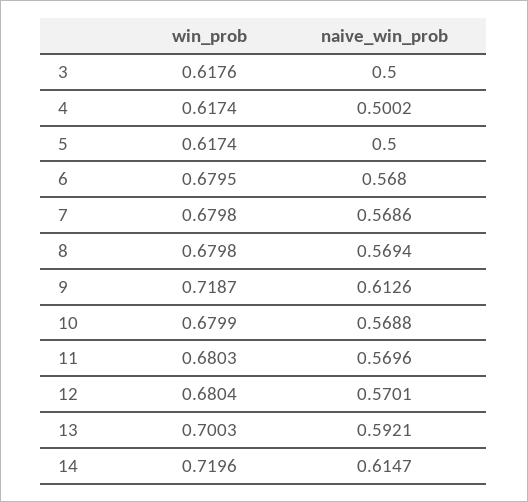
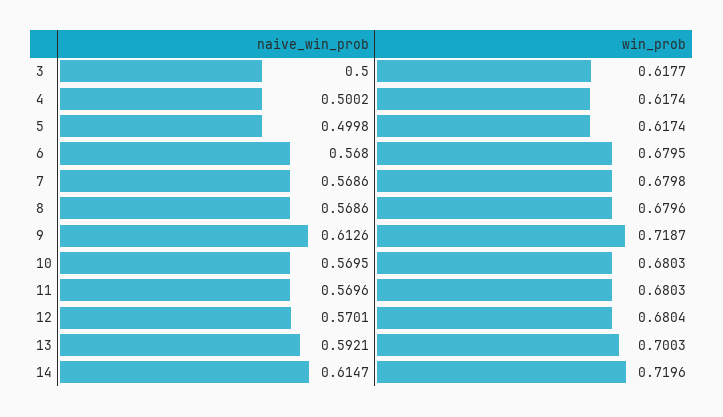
win_prob, 3: 0.6176 -> 0.6177
naive_win_prob, 5: 0.5 -> 0.4998
win_prob, 8: 0.6798 -> 0.6796
naive_win_prob, 8: 0.5694 -> 0.5686
win_prob, 10: 0.6799 -> 0.6803
naive_win_prob, 10: 0.5688 -> 0.5695

